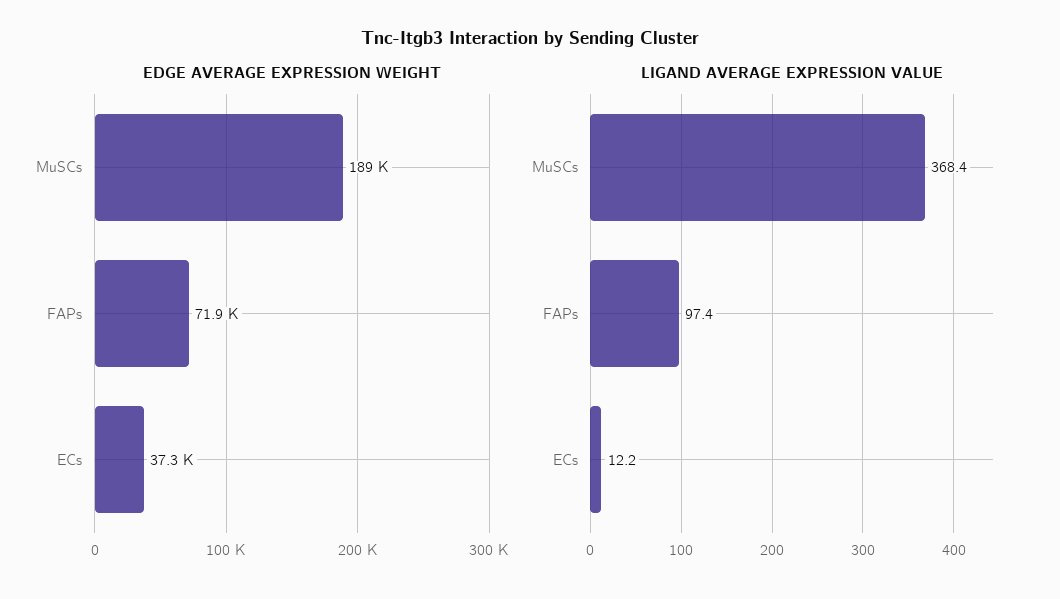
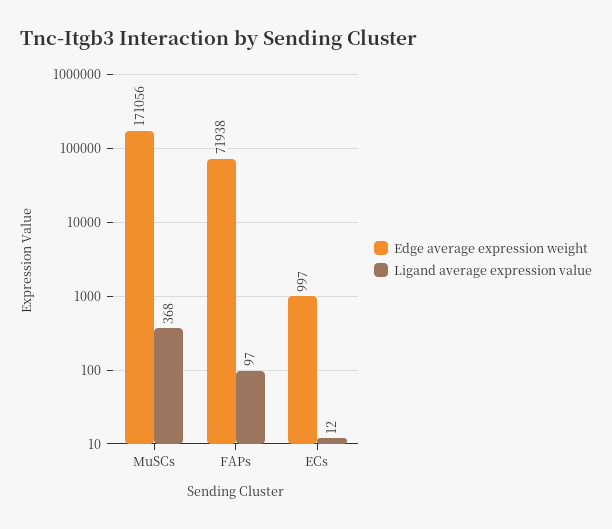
EDGE AVERAGE EXPRESSION WEIGHT, MuSCs: 189000 -> 171056
EDGE AVERAGE EXPRESSION WEIGHT, ECs: 37300 -> 997

